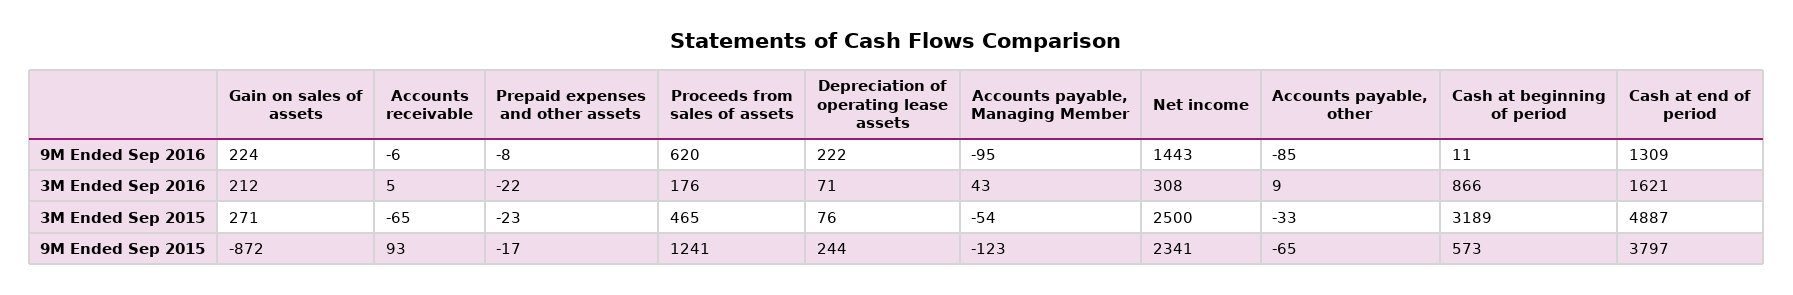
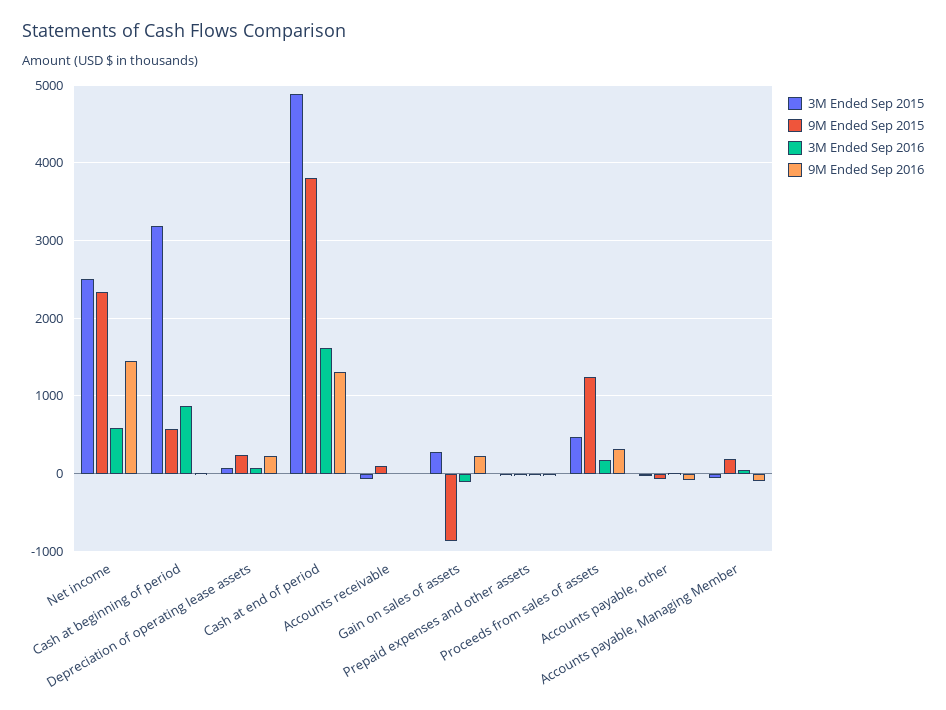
9M Ended Sep 2016, Proceeds from sales of assets: 620 -> 300
3M Ended Sep 2016, Gain on sales of assets: 212 -> -100
3M Ended Sep 2016, Net income: 308 -> 600
9M Ended Sep 2015, Accounts payable, Managing Member: -123 -> 200

